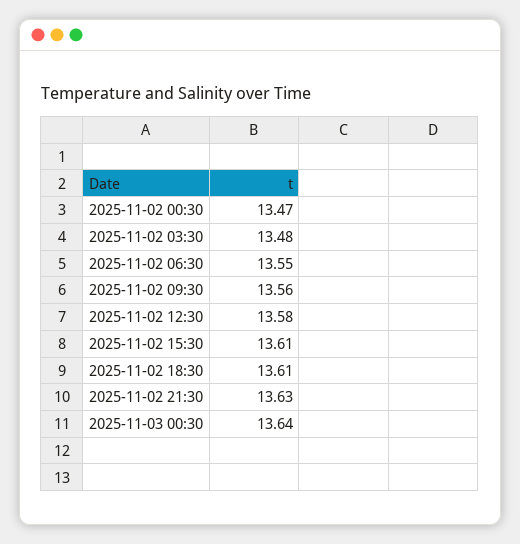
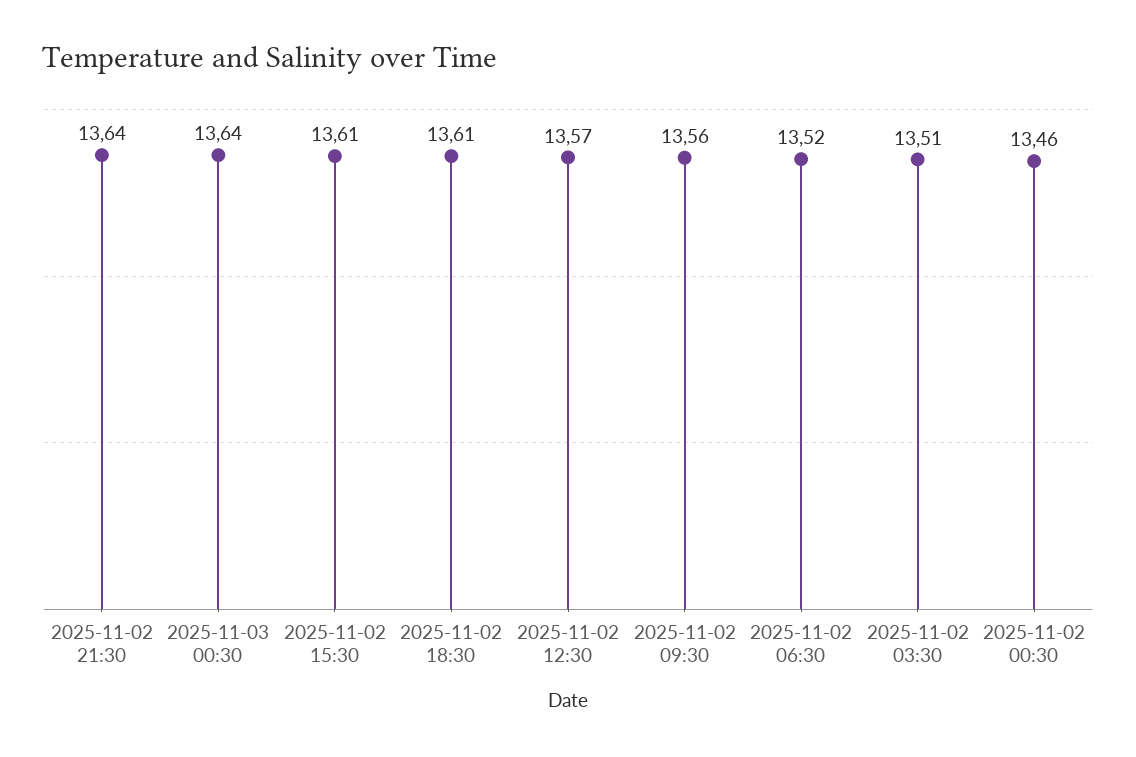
2025-11-02 00:30: 13.47 -> 13.46
2025-11-02 03:30: 13.48 -> 13.51
2025-11-02 06:30: 13.55 -> 13.52
2025-11-02 12:30: 13.58 -> 13.57
2025-11-02 21:30: 13.63 -> 13.64

